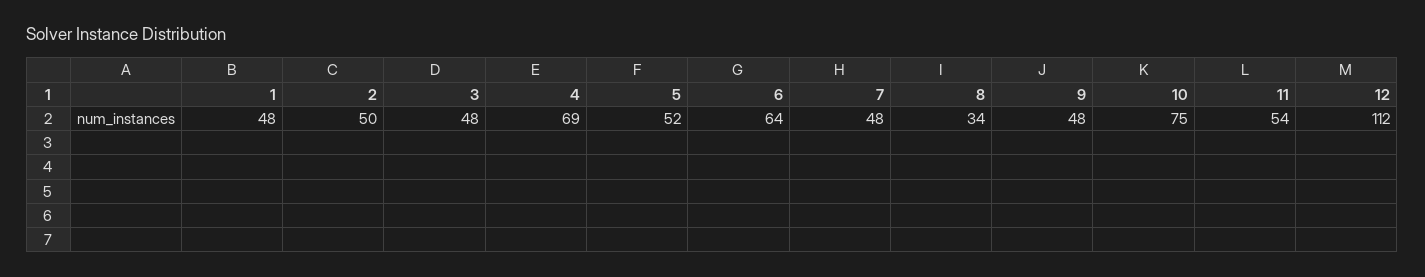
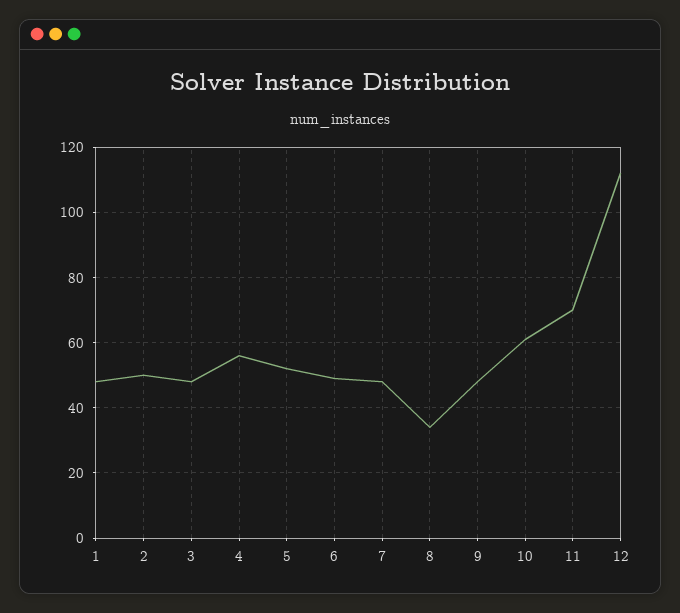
4: 69 -> 55
6: 64 -> 50
10: 75 -> 60
11: 54 -> 70

